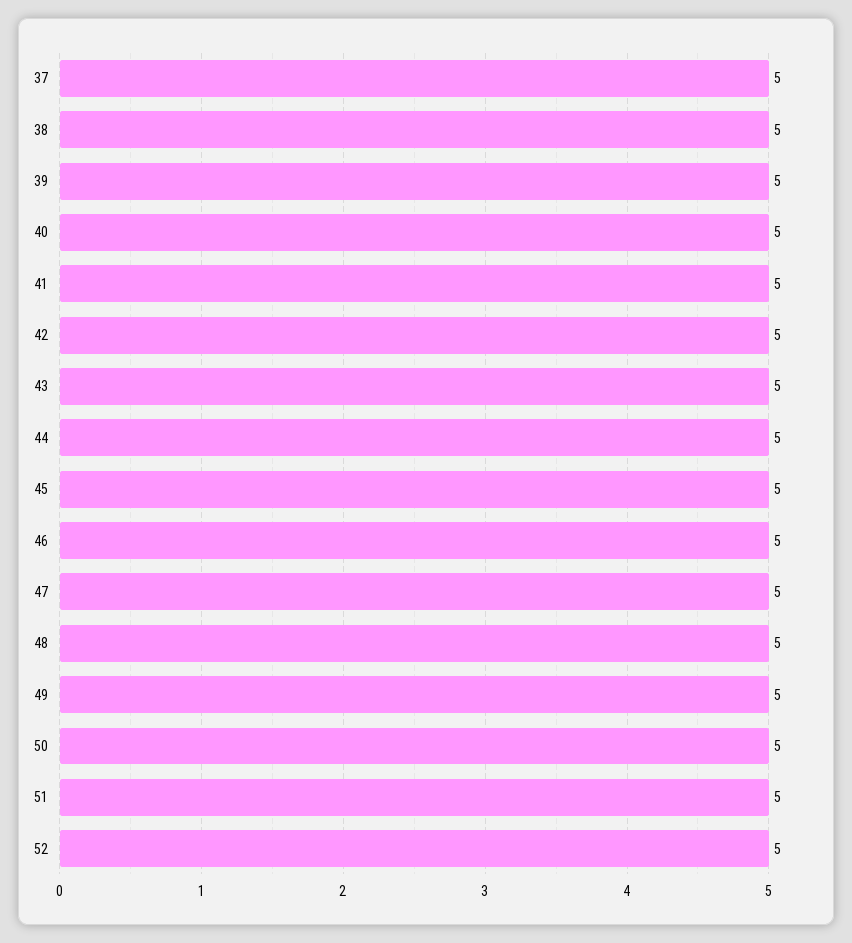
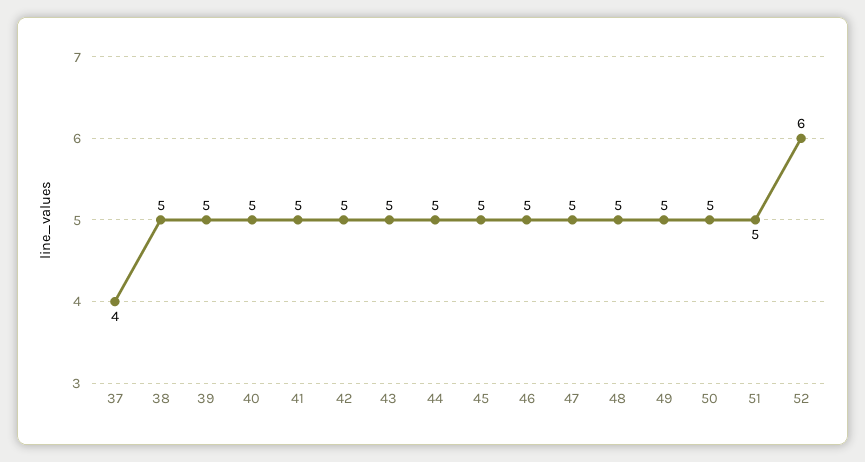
37: 5 -> 4
52: 5 -> 6

